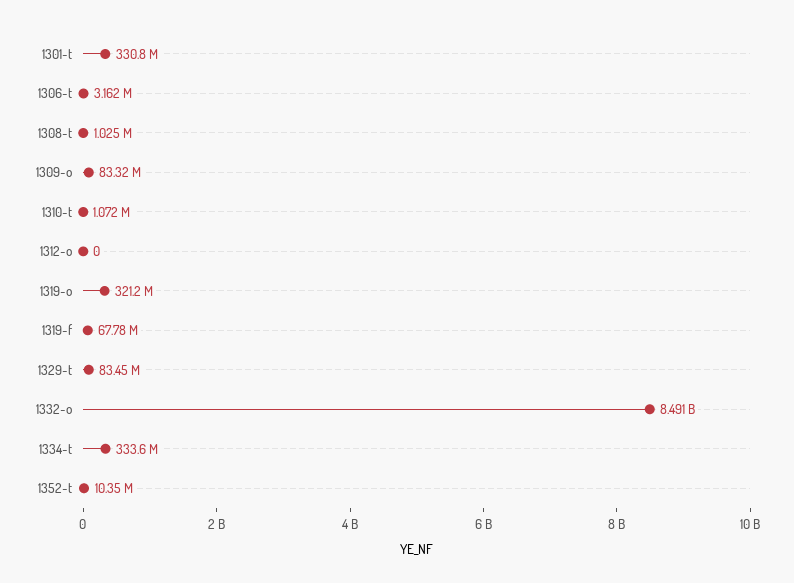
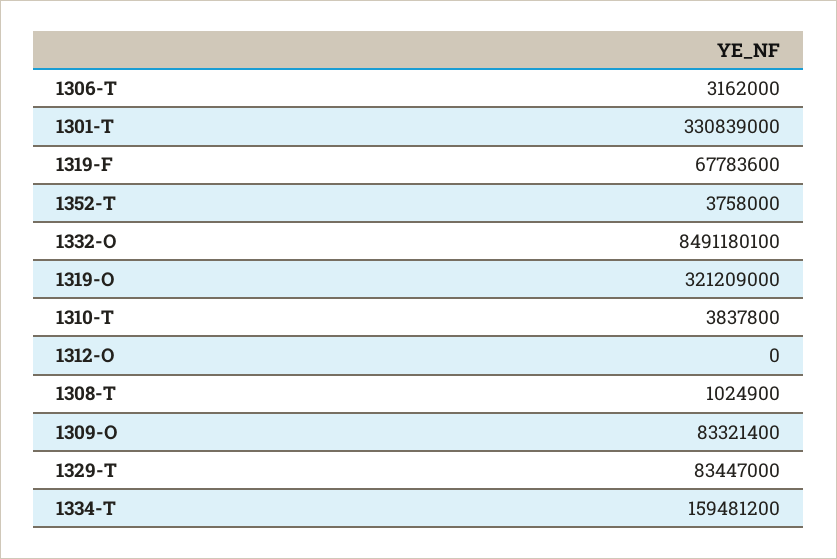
1310-t: 1072000 -> 3837800
1334-t: 333600000 -> 159481200
1352-t: 10350000 -> 3758000

